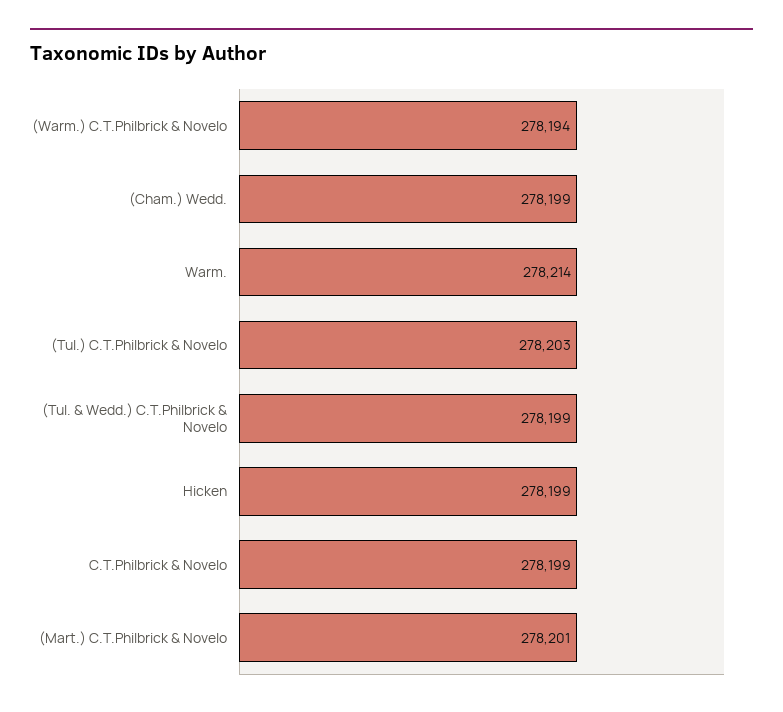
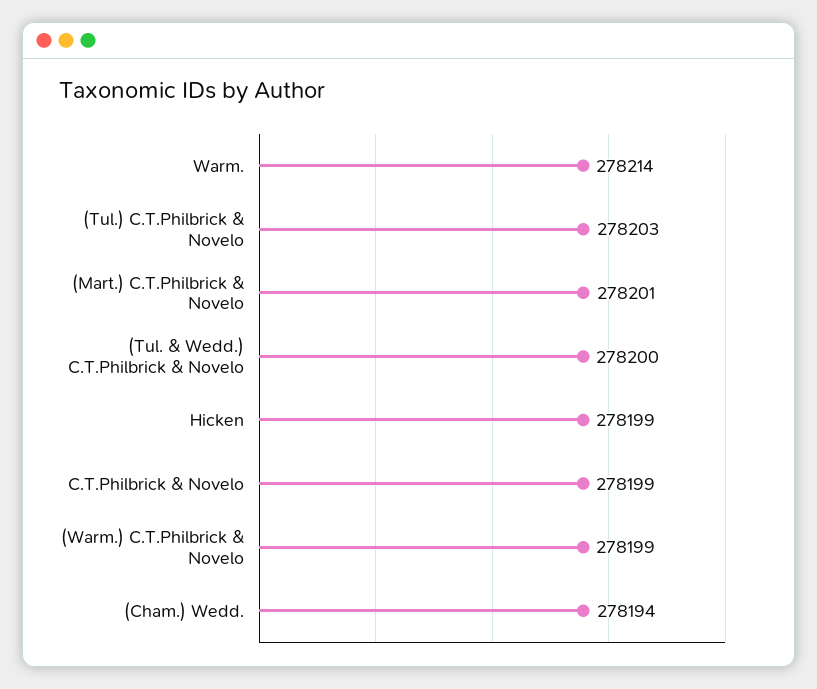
(Warm.) C.T.Philbrick & Novelo: 278194 -> 278199
(Cham.) Wedd.: 278199 -> 278194
(Tul. & Wedd.) C.T.Philbrick & Novelo: 278199 -> 278200

